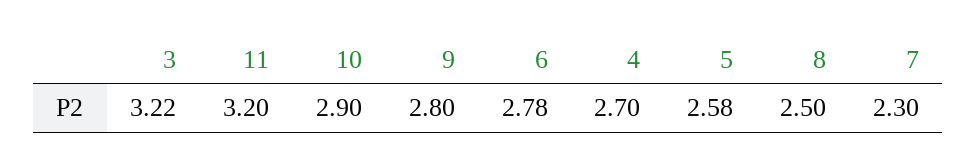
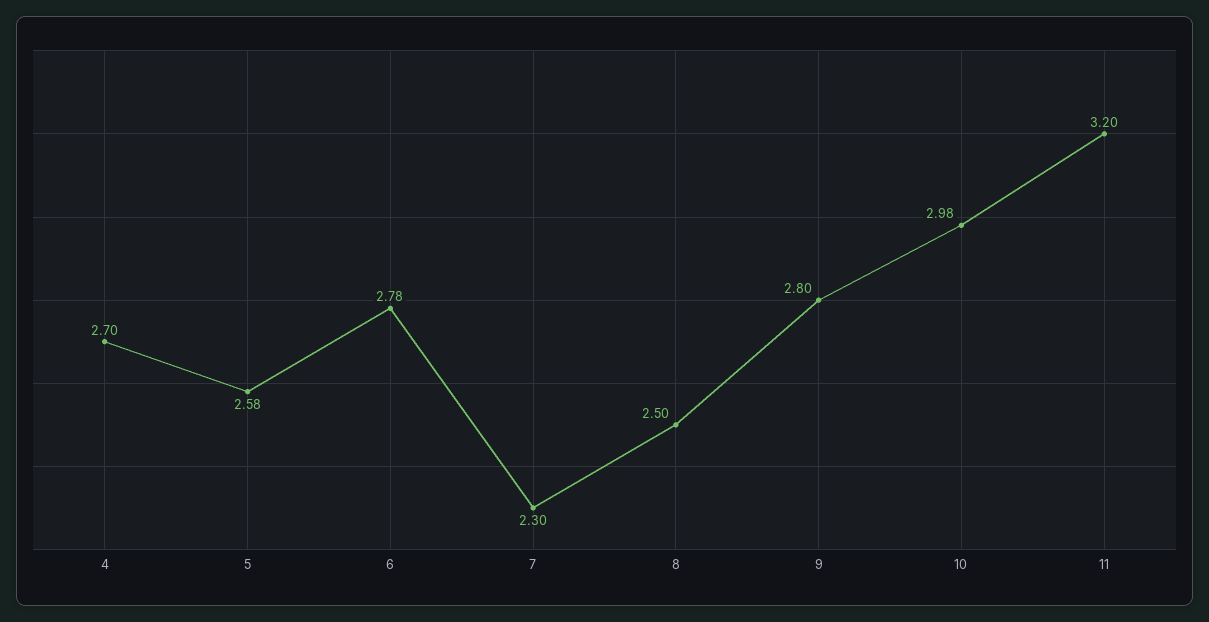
3: 3.22 -> none
10: 2.9 -> 2.98

